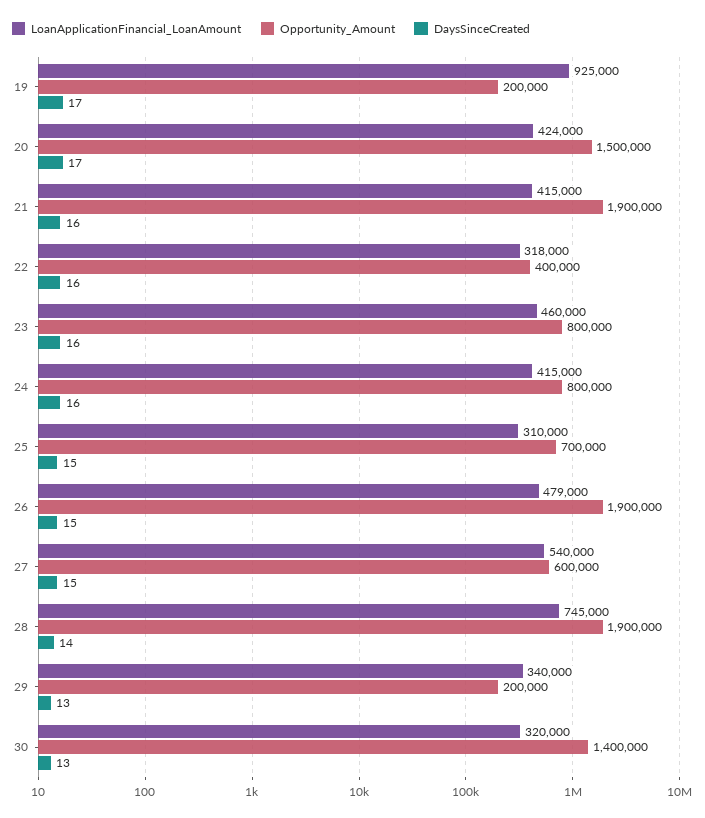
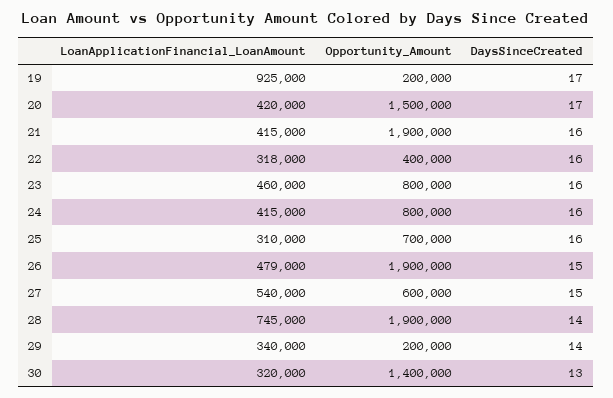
LoanApplicationFinancial_LoanAmount, 20: 424000 -> 420000
DaysSinceCreated, 25: 15 -> 16
DaysSinceCreated, 29: 13 -> 14

